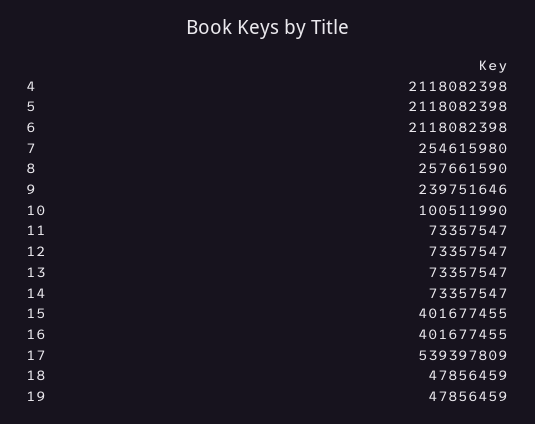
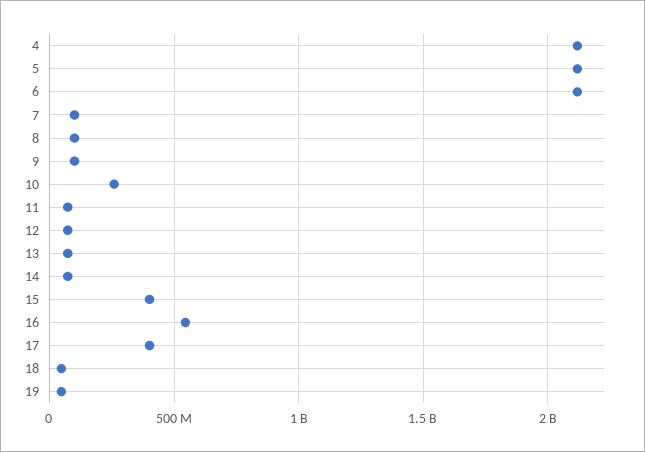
7: 254615980 -> 100000000
8: 257661590 -> 100000000
9: 239751646 -> 100000000
10: 100511990 -> 250000000
16: 401677455 -> 550000000
17: 539397809 -> 400000000

